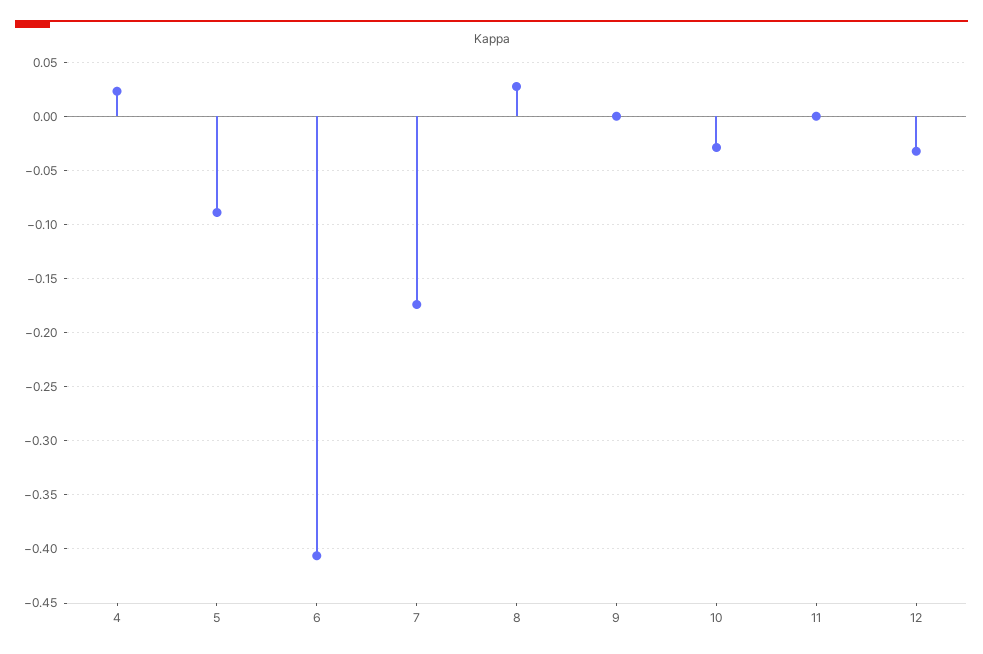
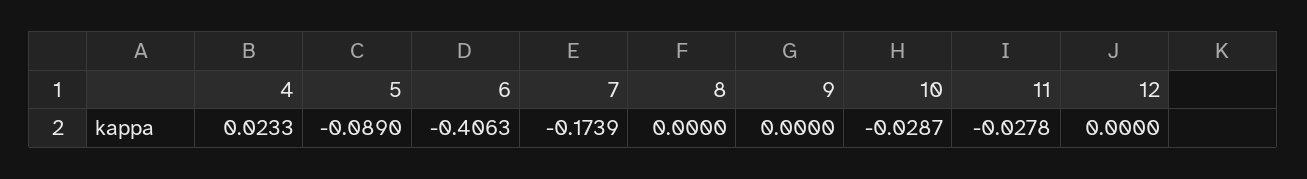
8: 0.03 -> 0
11: 0 -> -0.0278
12: -0.03 -> 0

